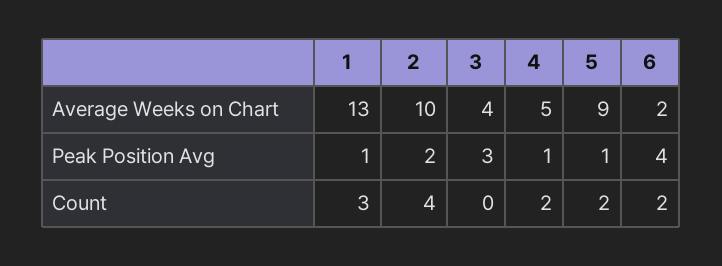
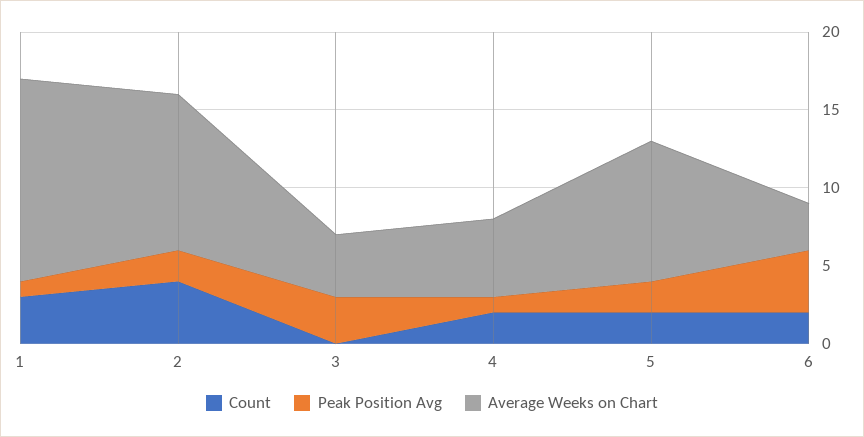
Average Weeks on Chart, 6: 2 -> 3
Peak Position Avg, 5: 1 -> 2

